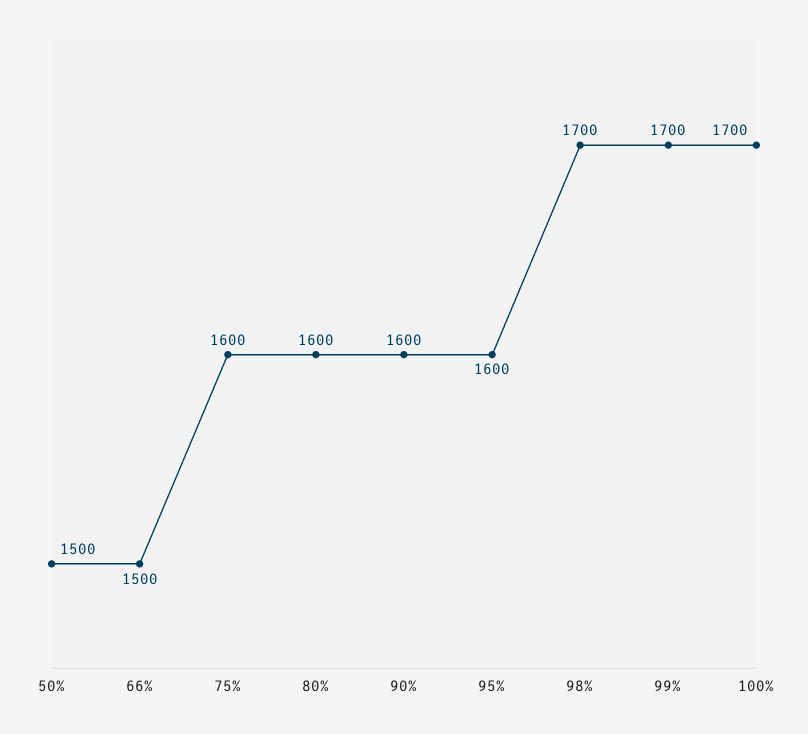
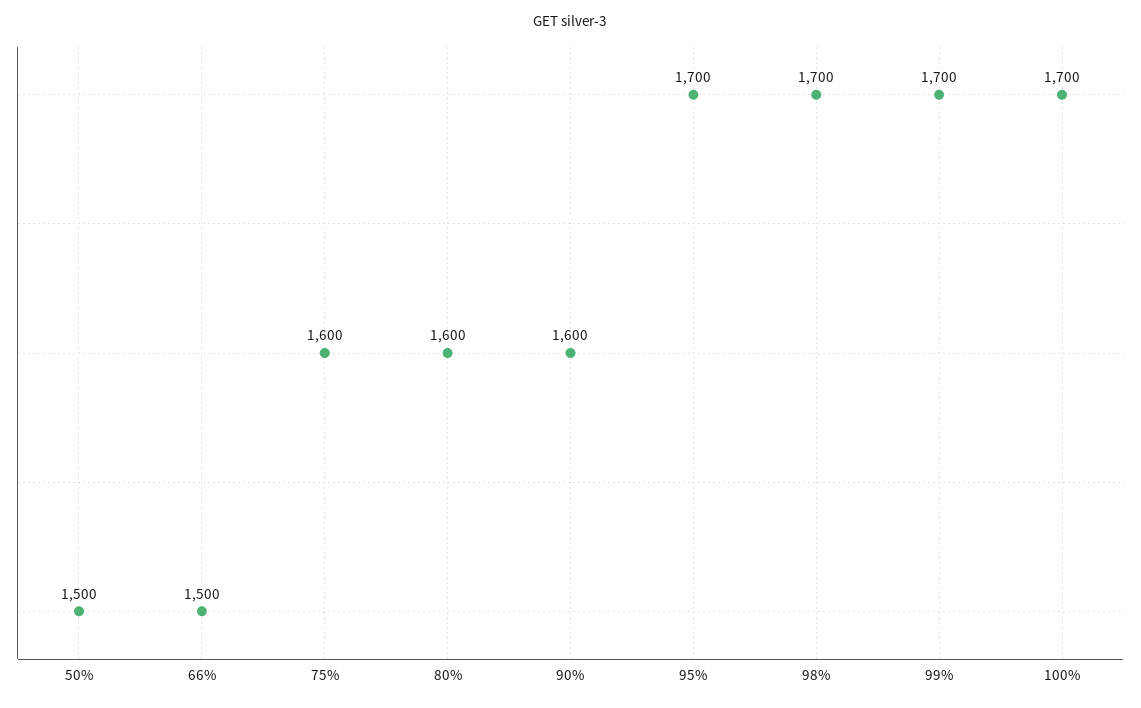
95%: 1600 -> 1700

